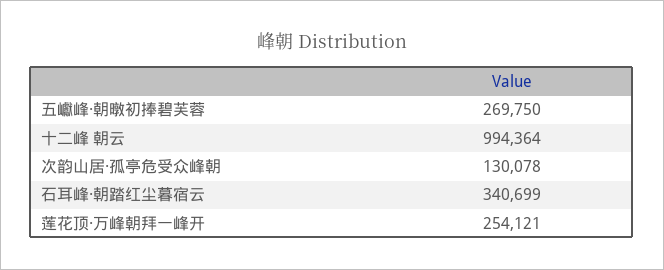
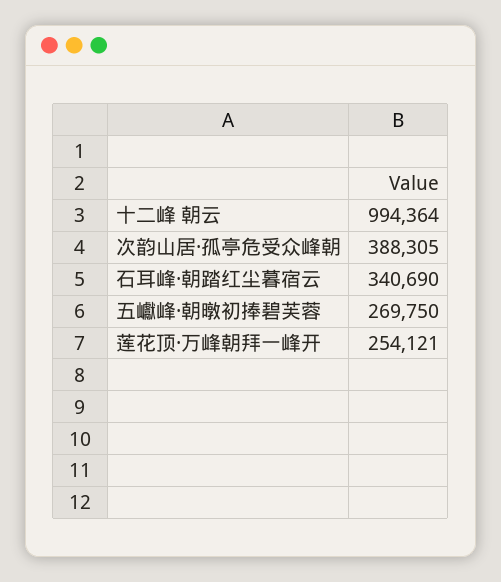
次韵山居·孤亭危受众峰朝: 130078 -> 388305
石耳峰·朝踏红尘暮宿云: 340699 -> 340690

